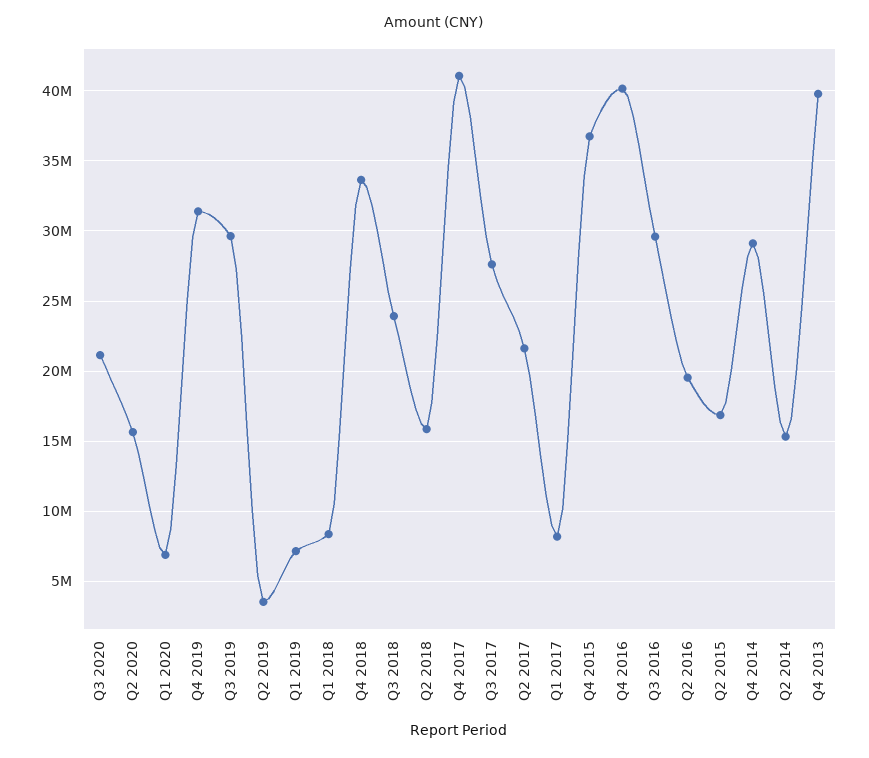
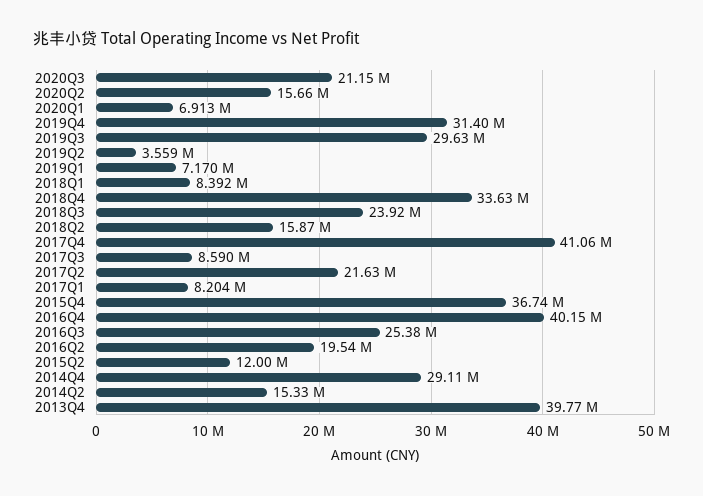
Q3 2017: 27500000 -> 8590000
Q3 2016: 29500000 -> 25380000
Q2 2015: 17000000 -> 12000000

